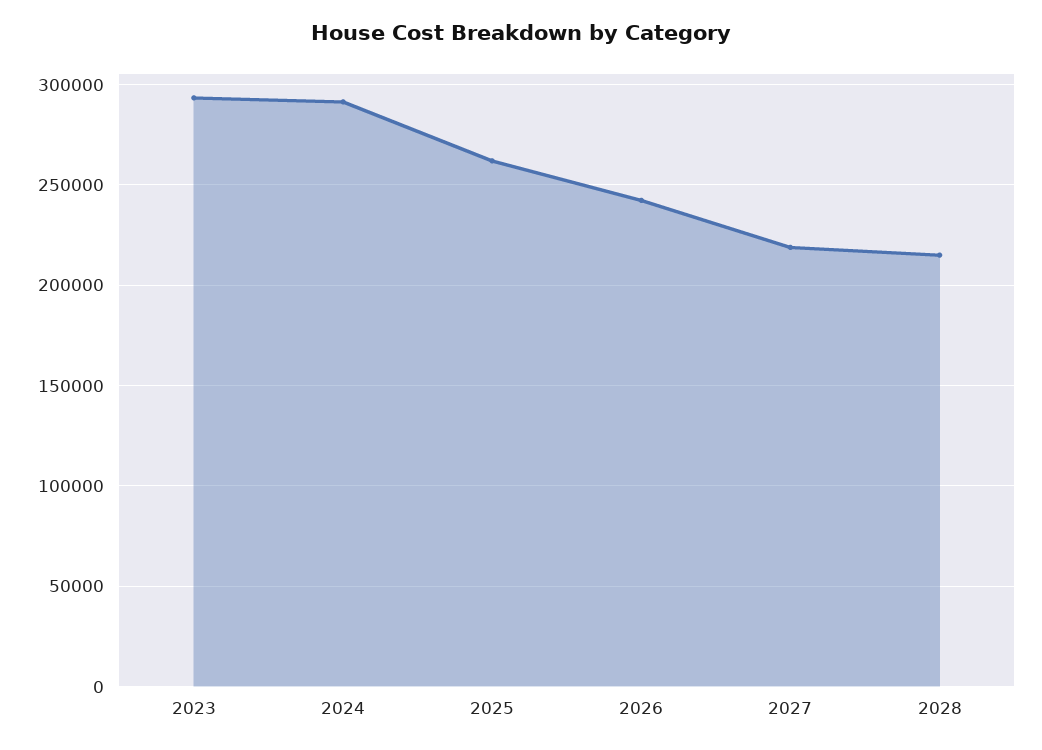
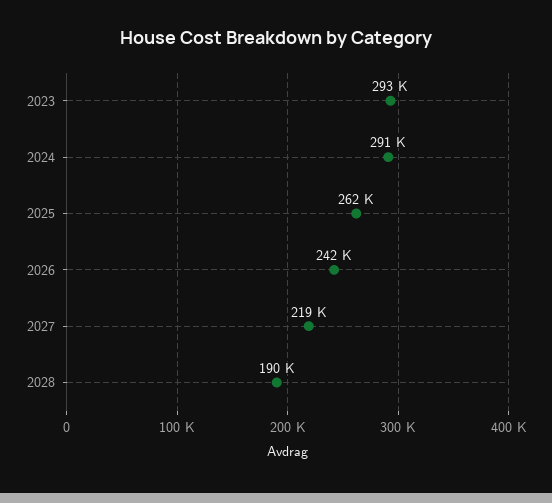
2028: 215000 -> 190000

